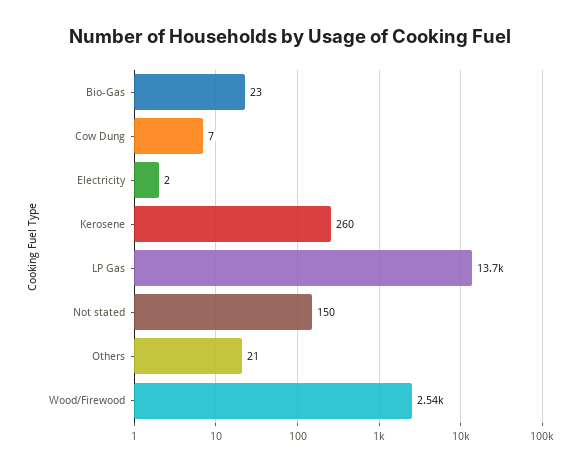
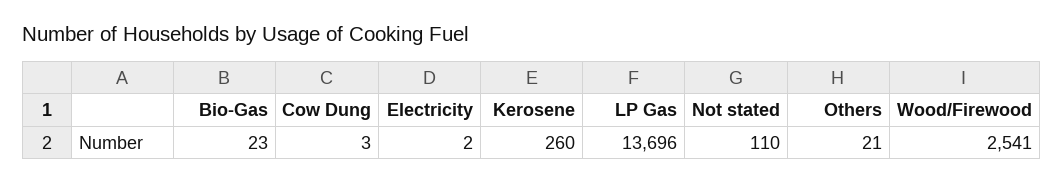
Cow Dung: 7 -> 3
Not stated: 150 -> 110

